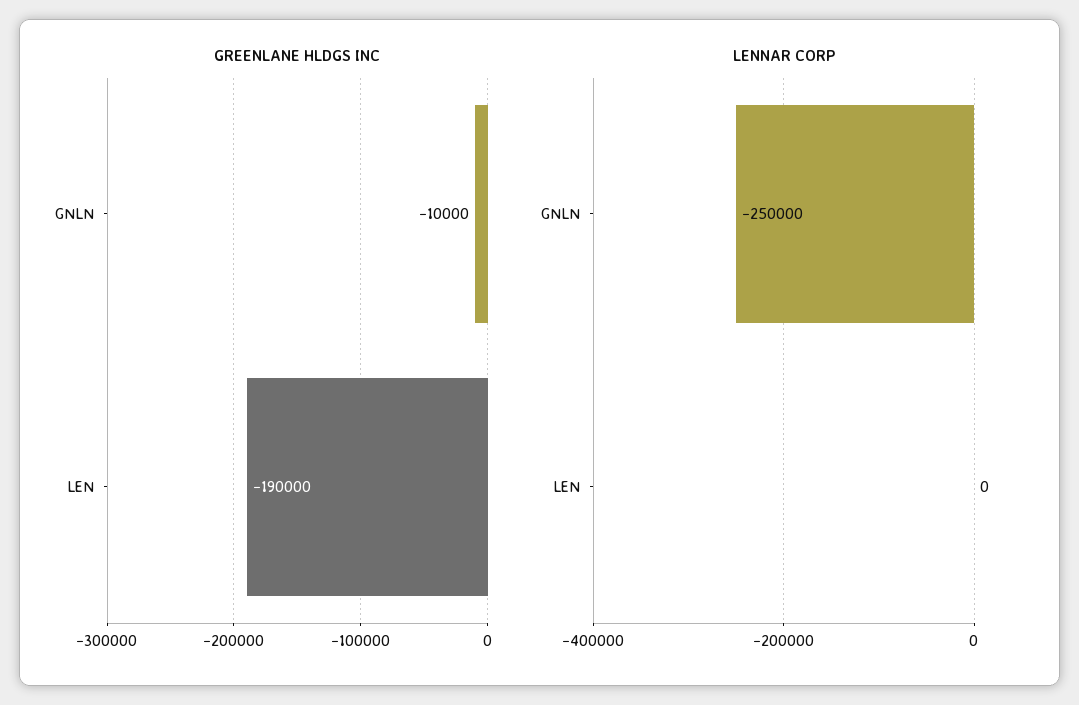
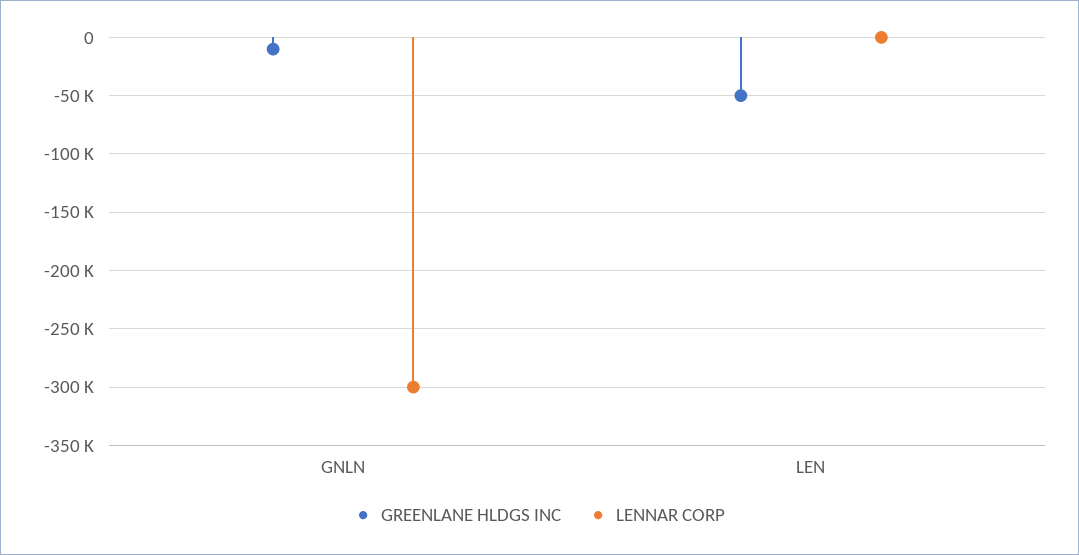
GREENLANE HLDGS INC, LEN: -190000 -> -50000
LENNAR CORP, GNLN: -250000 -> -300000

